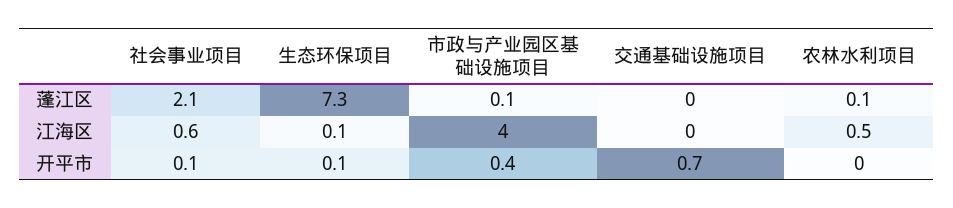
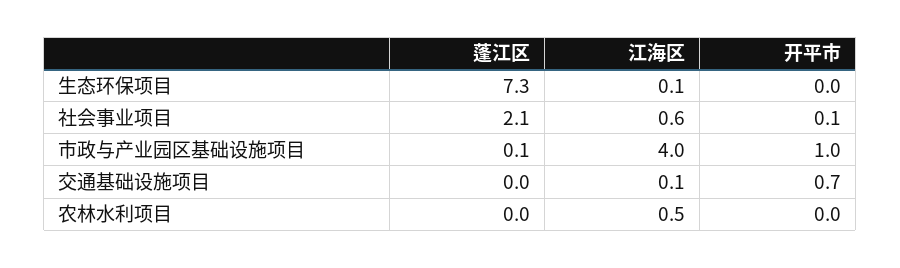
农林水利项目, 蓬江区: 0.1 -> 0
交通基础设施项目, 江海区: 0 -> 0.1
生态环保项目, 开平市: 0.1 -> 0
市政与产业园区基础设施项目, 开平市: 0.4 -> 1

